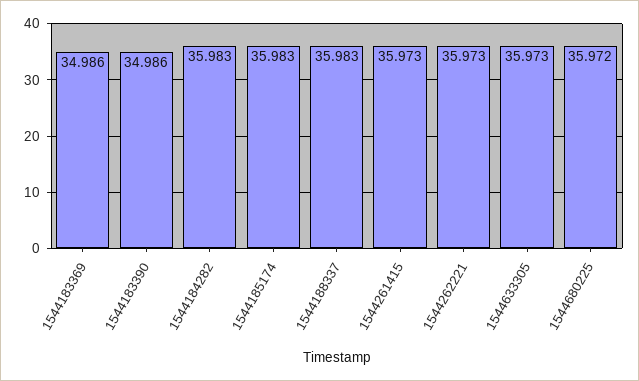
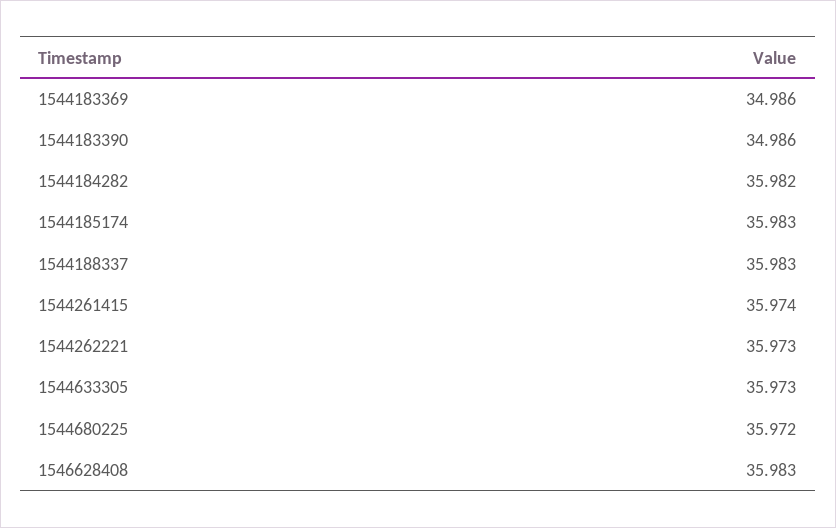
1544184282: 35.983 -> 35.982
1544261415: 35.973 -> 35.974
1546628408: none -> 35.983

